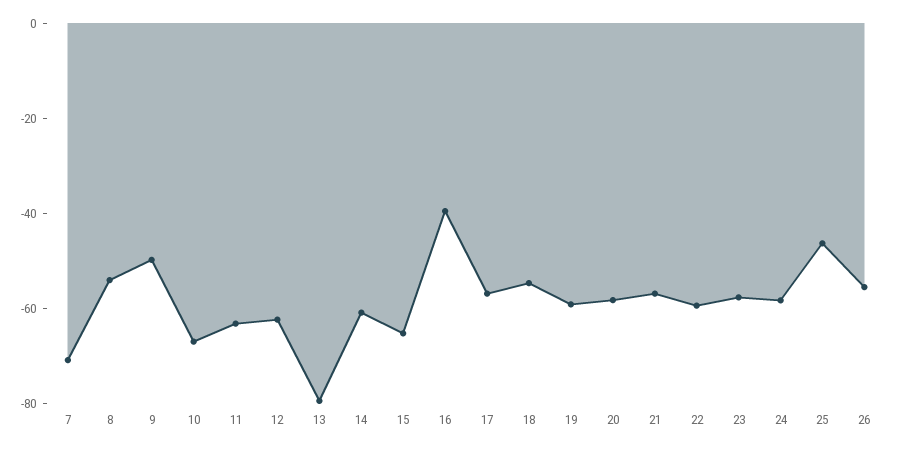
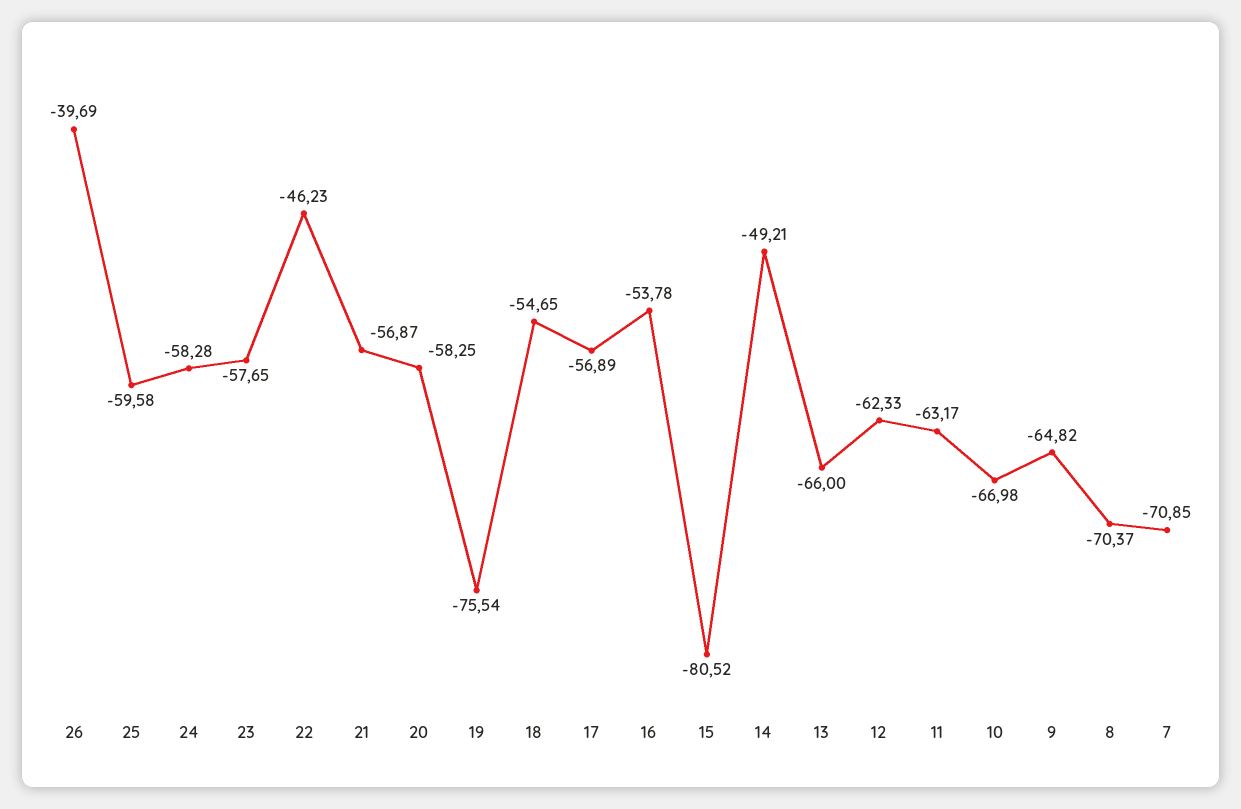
8: -55 -> -70.37
9: -50 -> -64.82
13: -80 -> -66
14: -60 -> -49.21
15: -65 -> -80.52
16: -40 -> -53.78
19: -60 -> -75.54
22: -60 -> -46.23
25: -45 -> -59.58
26: -55 -> -39.69

